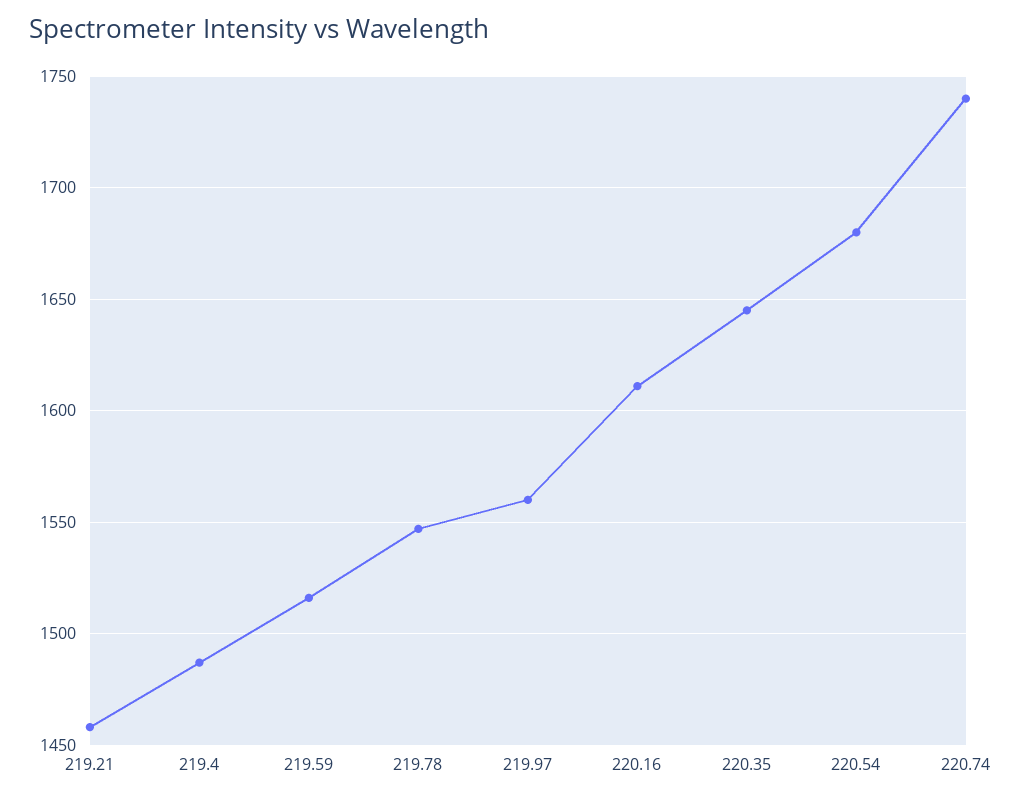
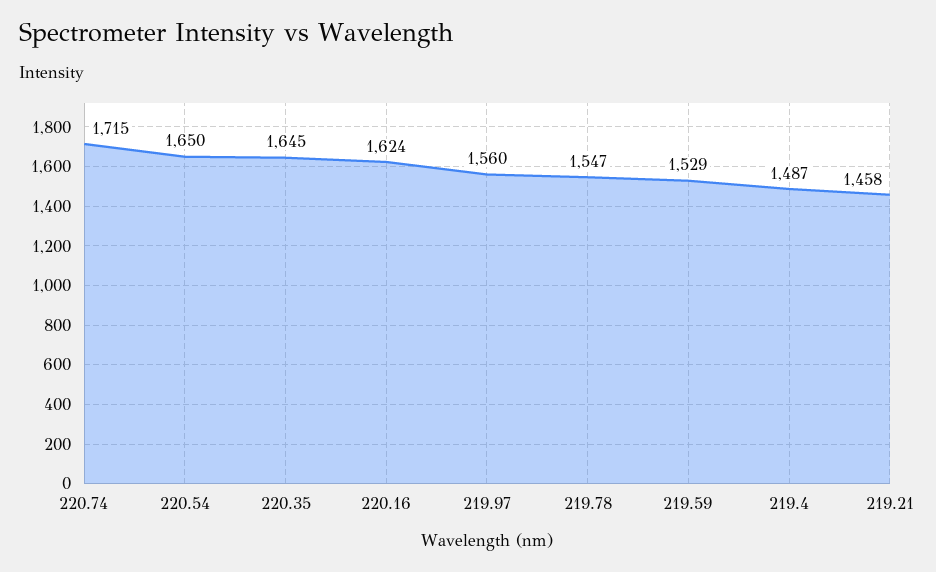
219.59: 1515 -> 1529
220.16: 1610 -> 1624
220.54: 1680 -> 1650
220.74: 1740 -> 1715

